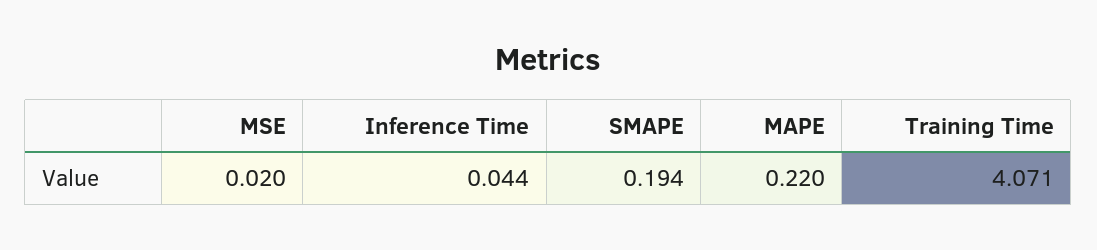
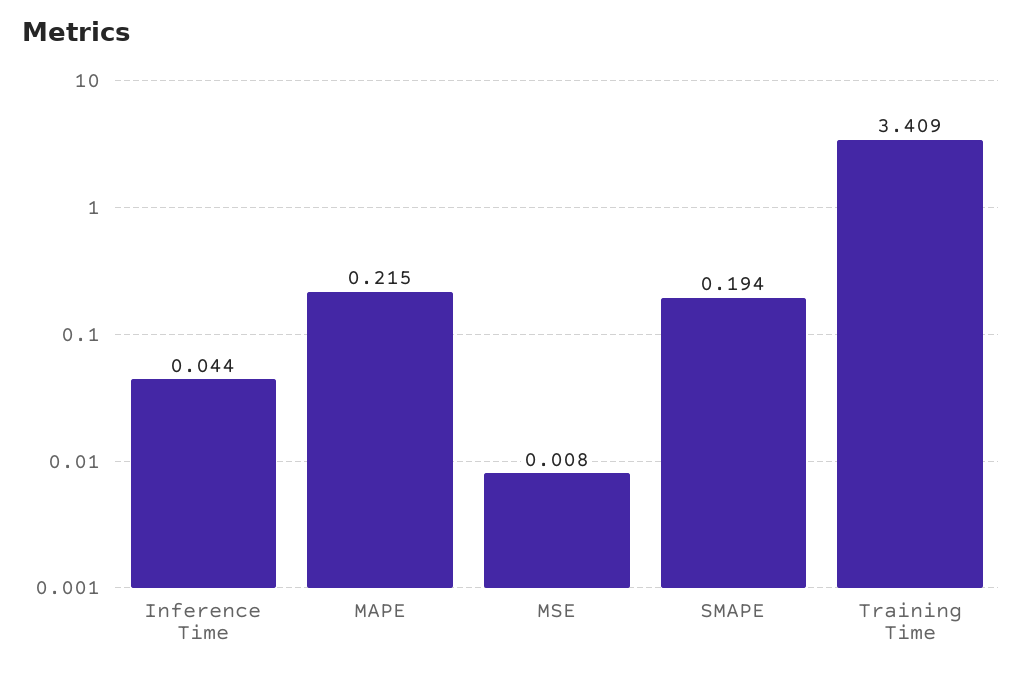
MSE: 0.02 -> 0.008
MAPE: 0.22 -> 0.215
Training Time: 4.071 -> 3.409

